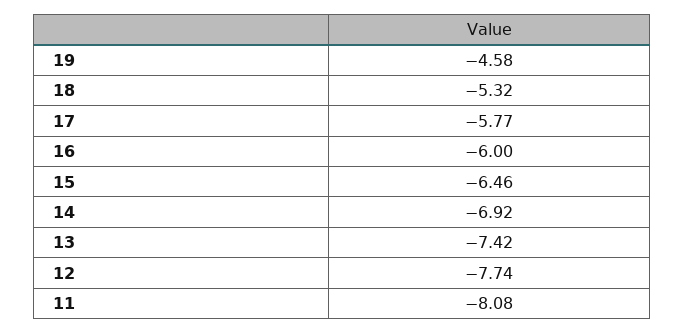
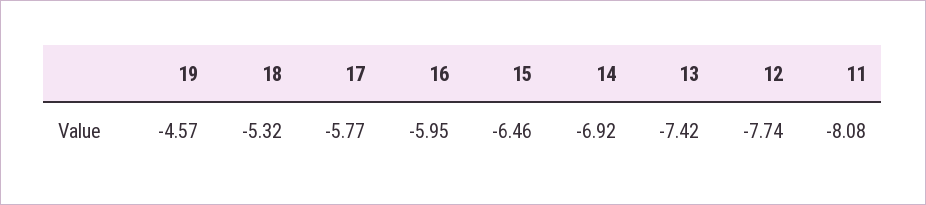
19: -4.58 -> -4.57
16: -6 -> -5.95

